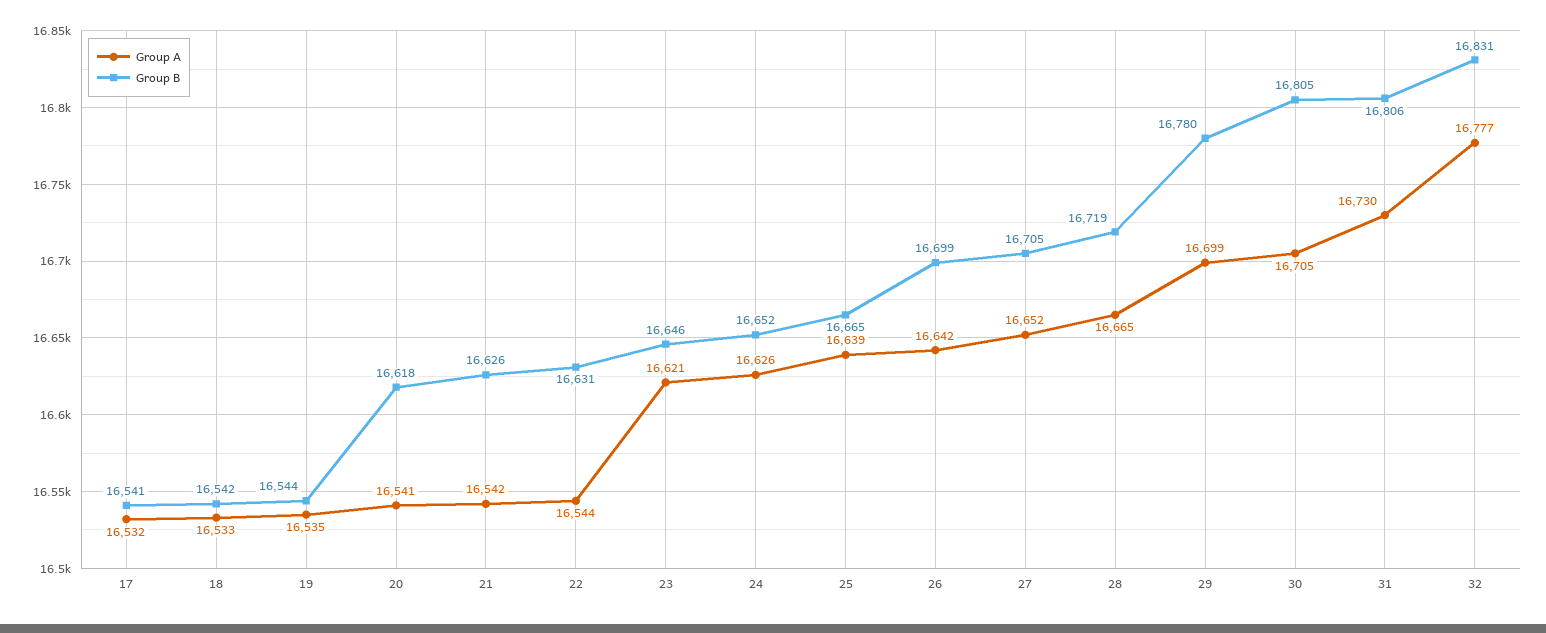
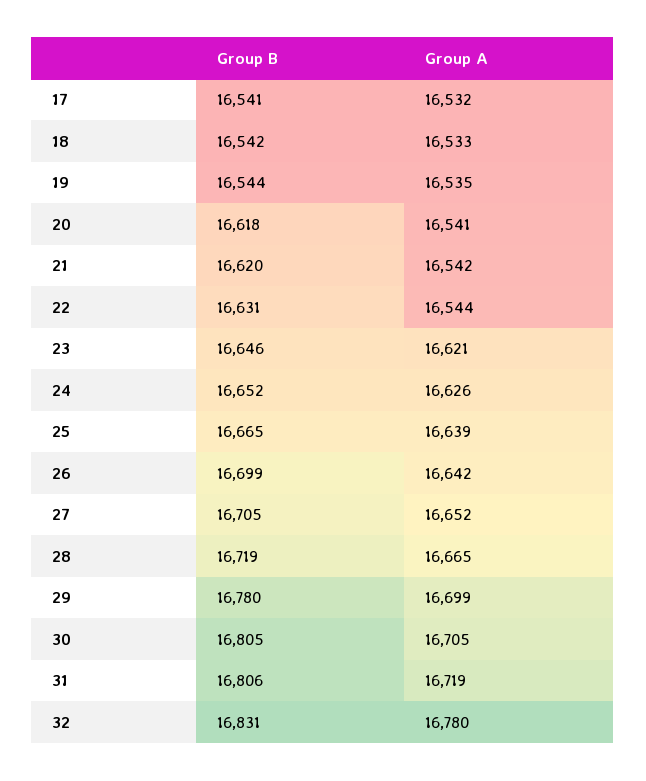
Group B, 21: 16626 -> 16620
Group A, 31: 16730 -> 16719
Group A, 32: 16777 -> 16780

